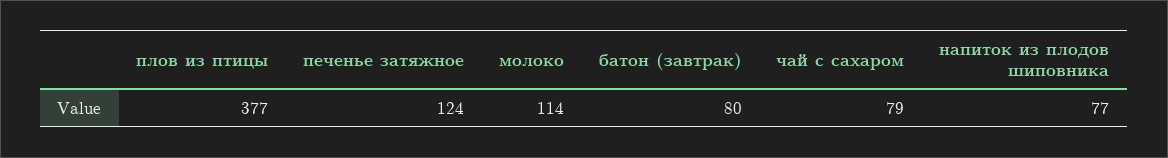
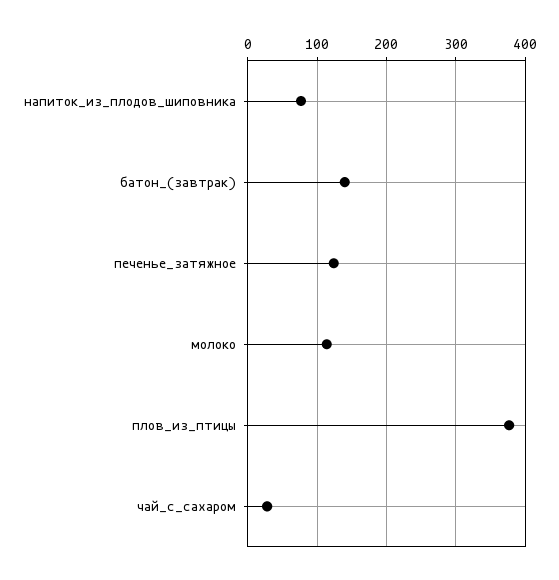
батон (завтрак): 80 -> 140
чай с сахаром: 79 -> 30

